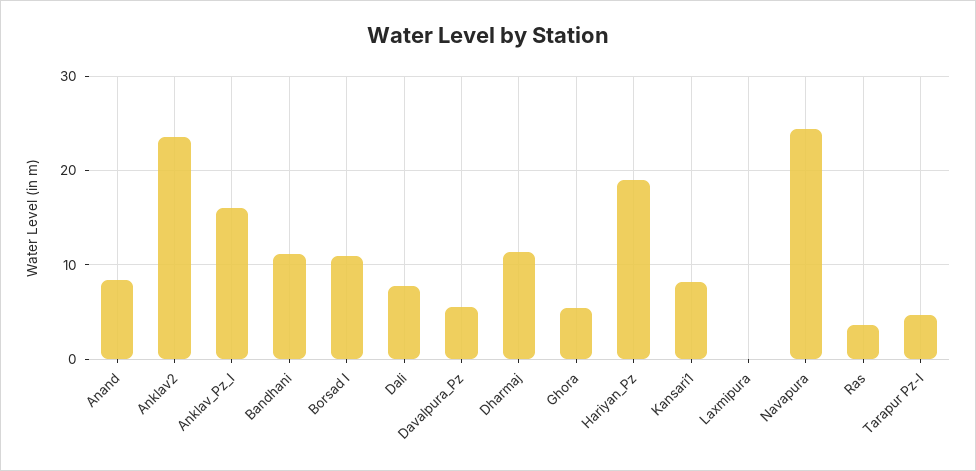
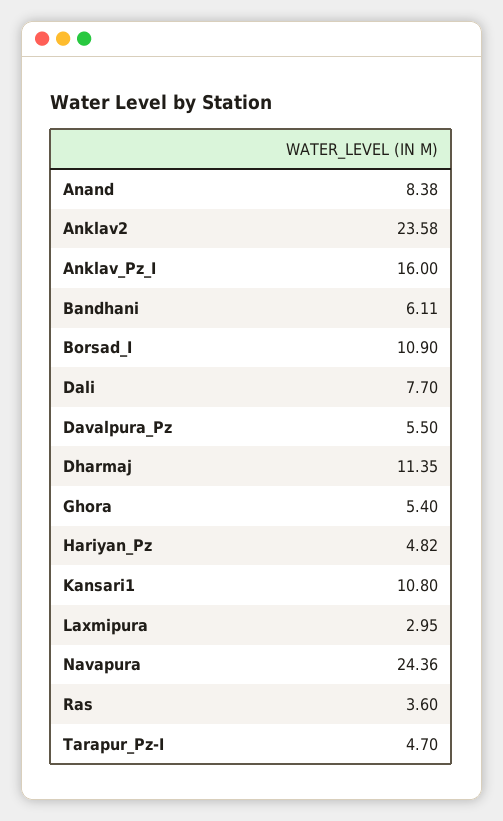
Bandhani: 11 -> 6.11
Hariyan_Pz: 19 -> 4.82
Kansari1: 8 -> 10.8
Laxmipura: 0 -> 2.95

